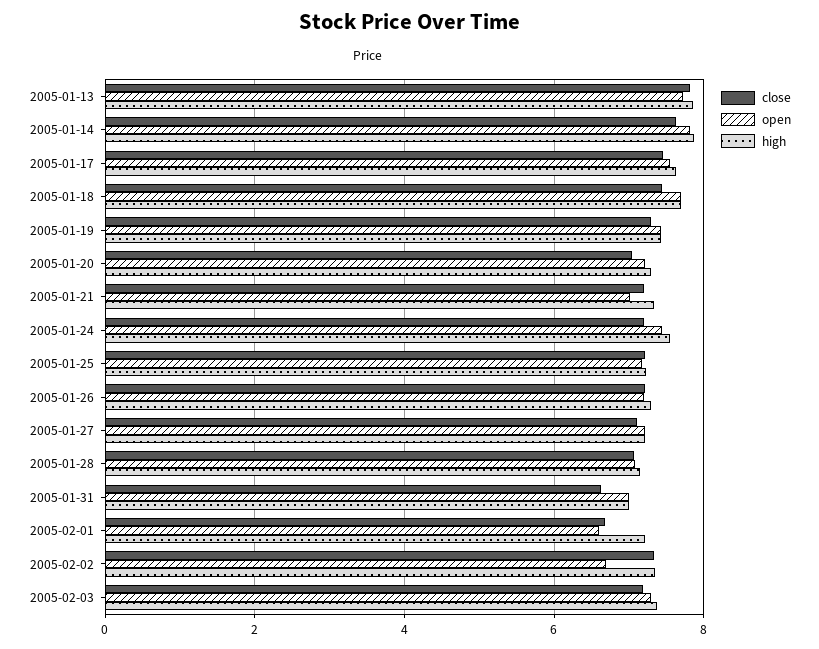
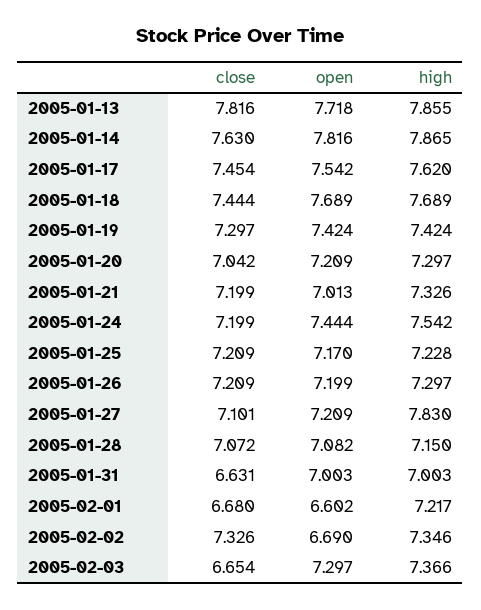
high, 2005-01-27: 7.2 -> 7.83
close, 2005-02-03: 7.2 -> 6.654

